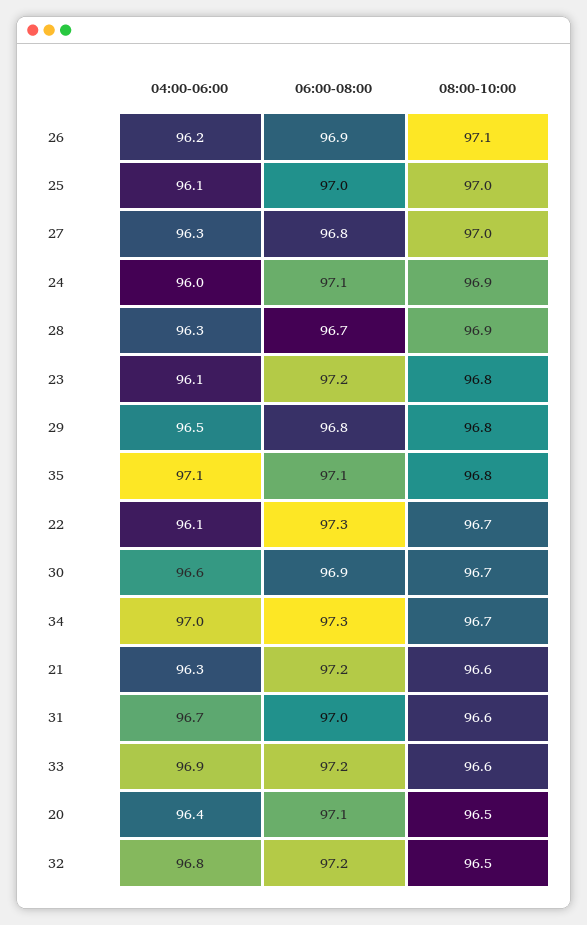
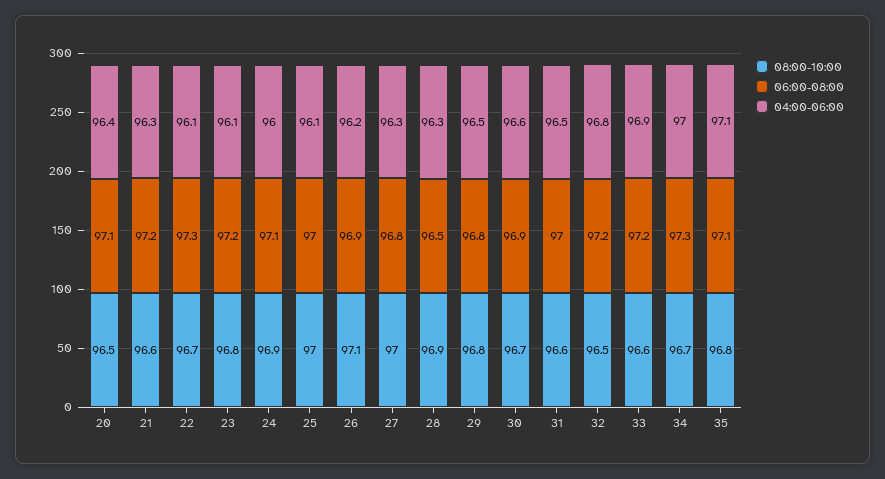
06:00-08:00, 28: 96.7 -> 96.5
04:00-06:00, 31: 96.7 -> 96.5

